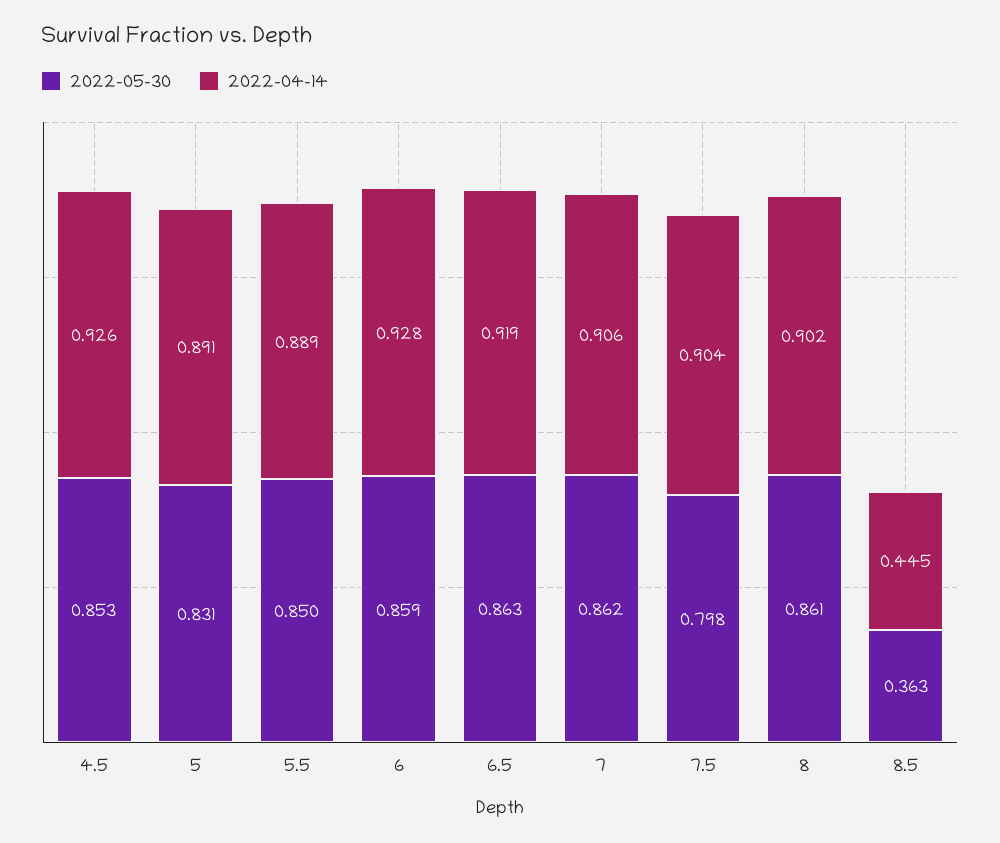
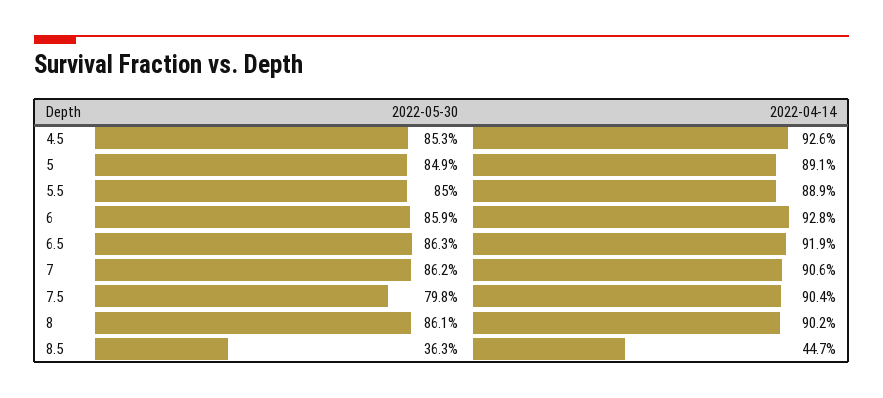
2022-05-30, 5: 0.831 -> 0.849
2022-04-14, 8.5: 0.445 -> 0.447

